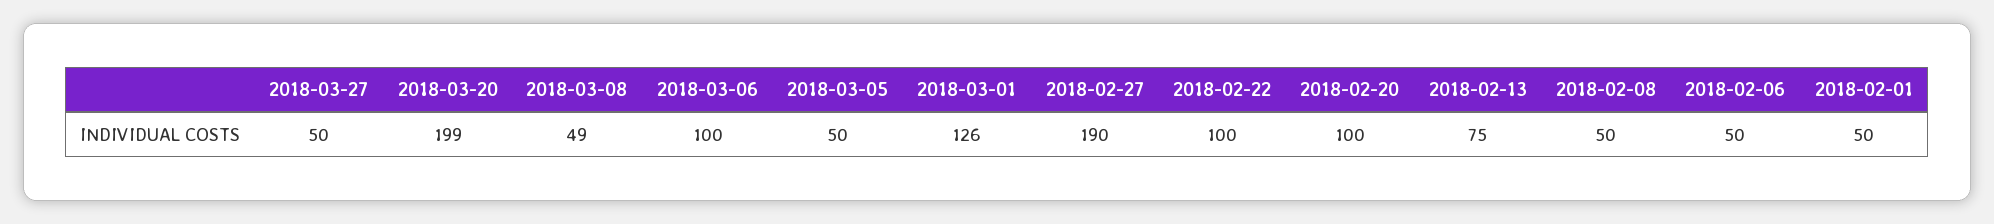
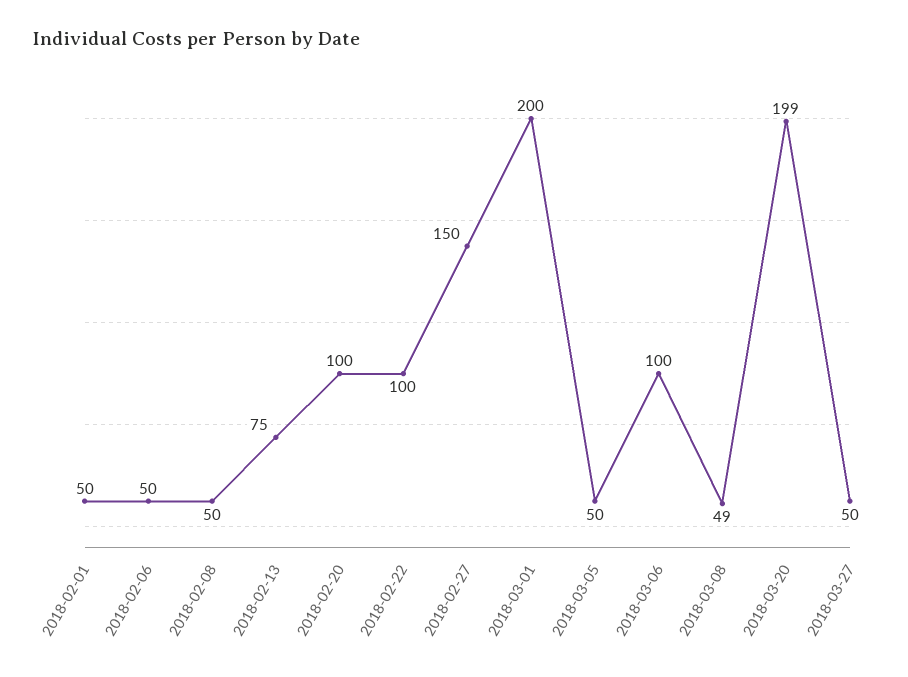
2018-03-01: 126 -> 200
2018-02-27: 190 -> 150

